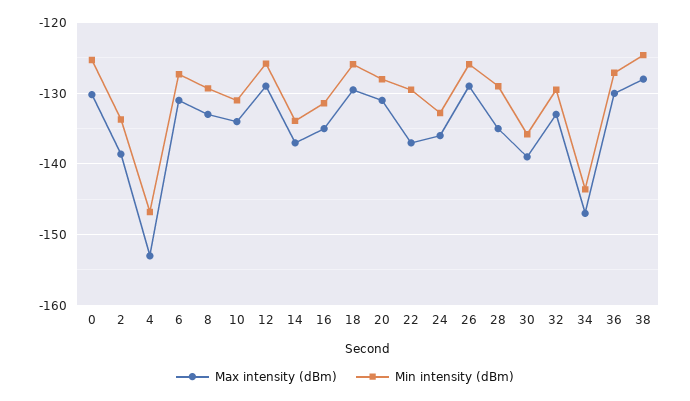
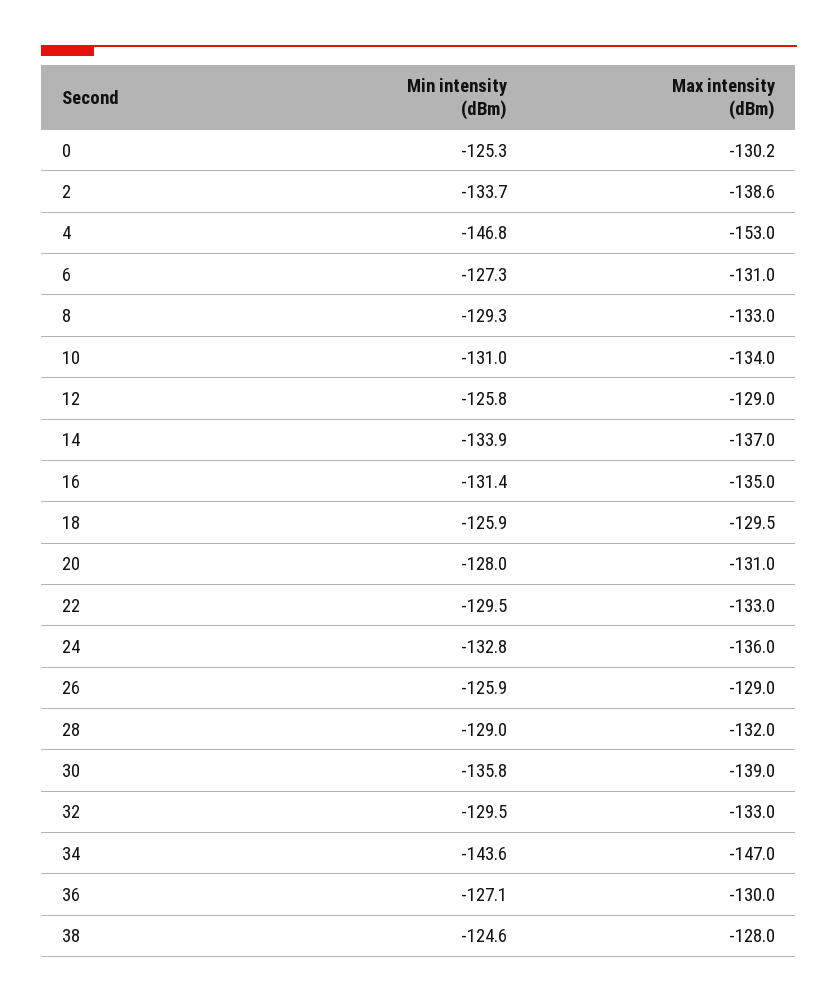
Max intensity (dBm), 22: -137 -> -133
Max intensity (dBm), 28: -135 -> -132

